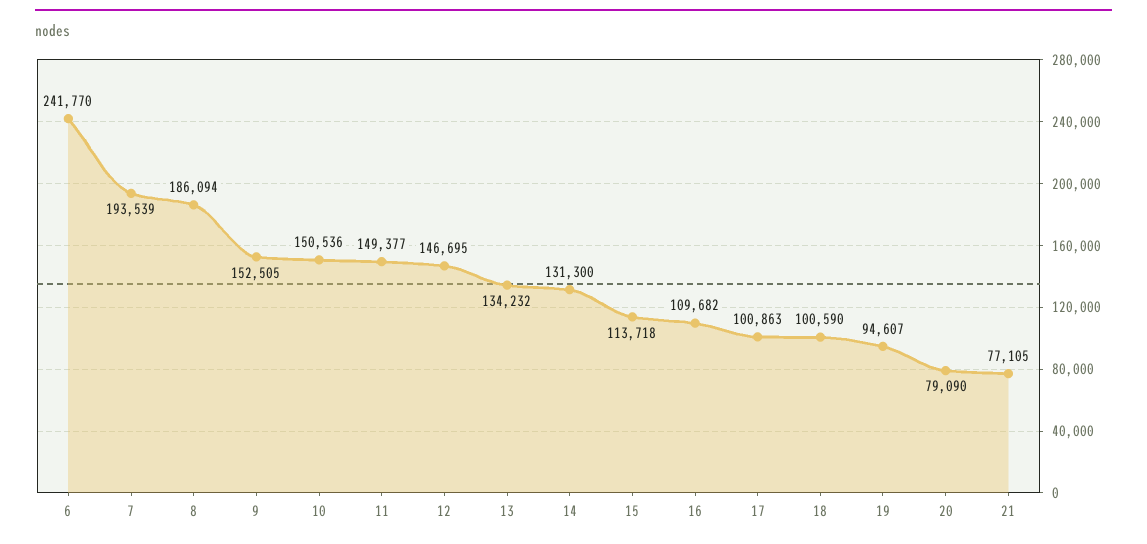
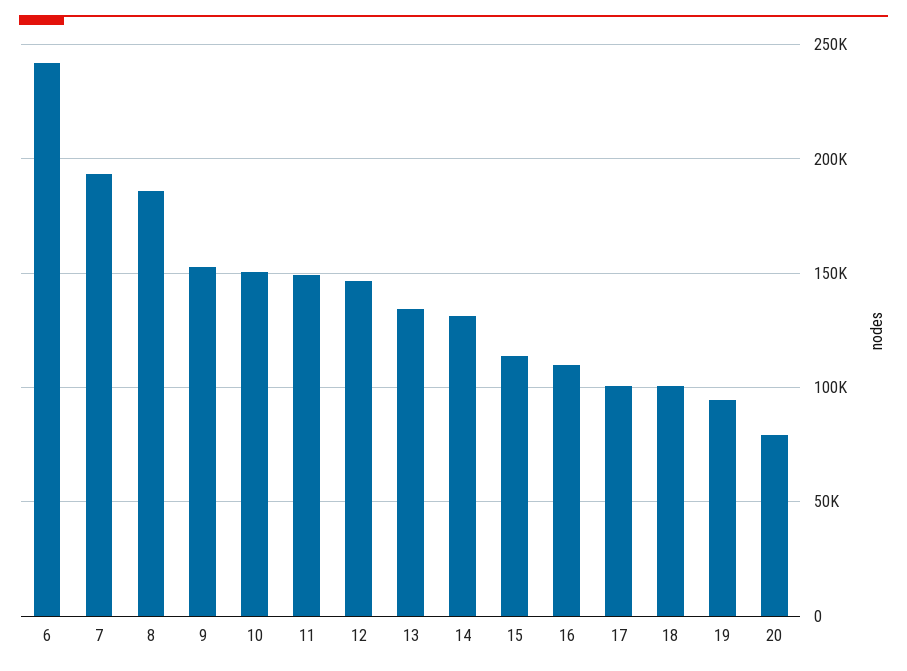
21: 77105 -> none

